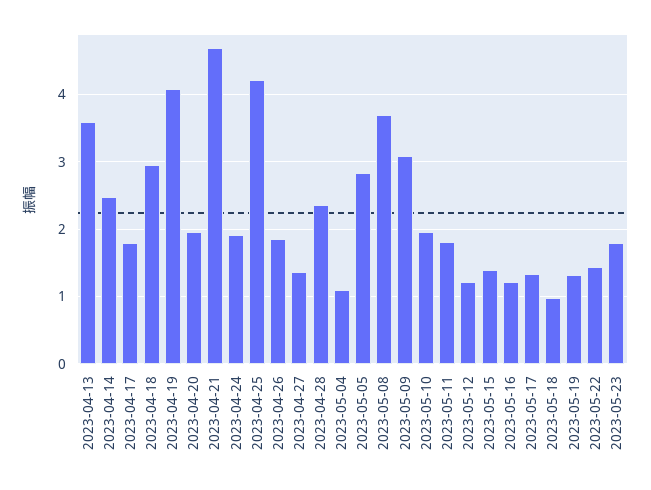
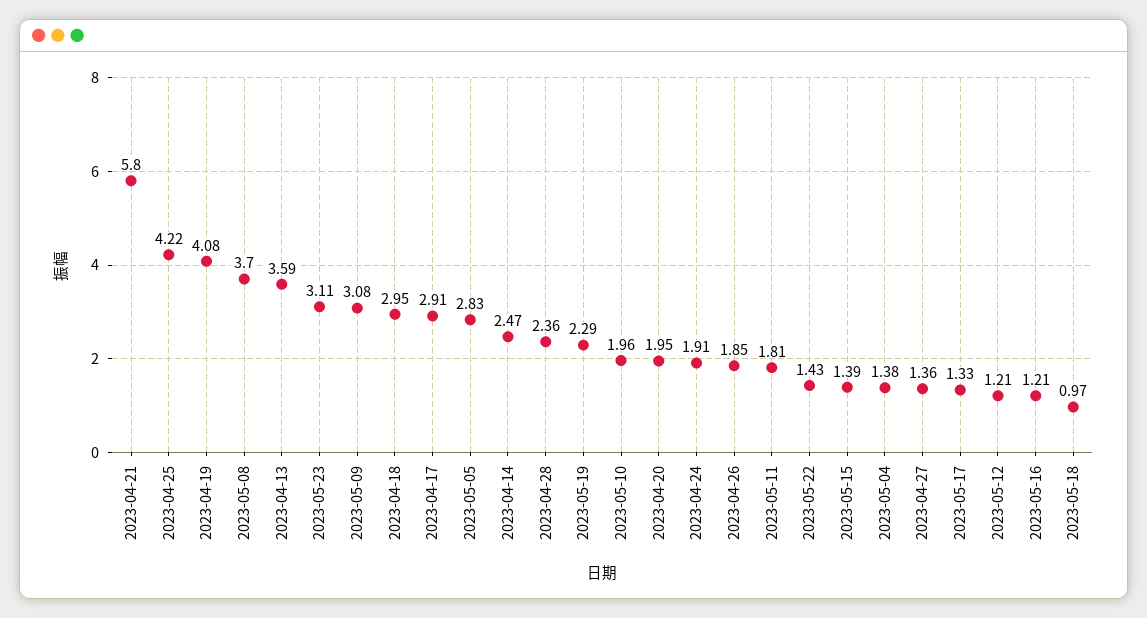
2023-04-17: 1.8 -> 2.91
2023-04-21: 4.7 -> 5.8
2023-05-04: 1.1 -> 1.38
2023-05-19: 1.3 -> 2.29
2023-05-23: 1.8 -> 3.11

